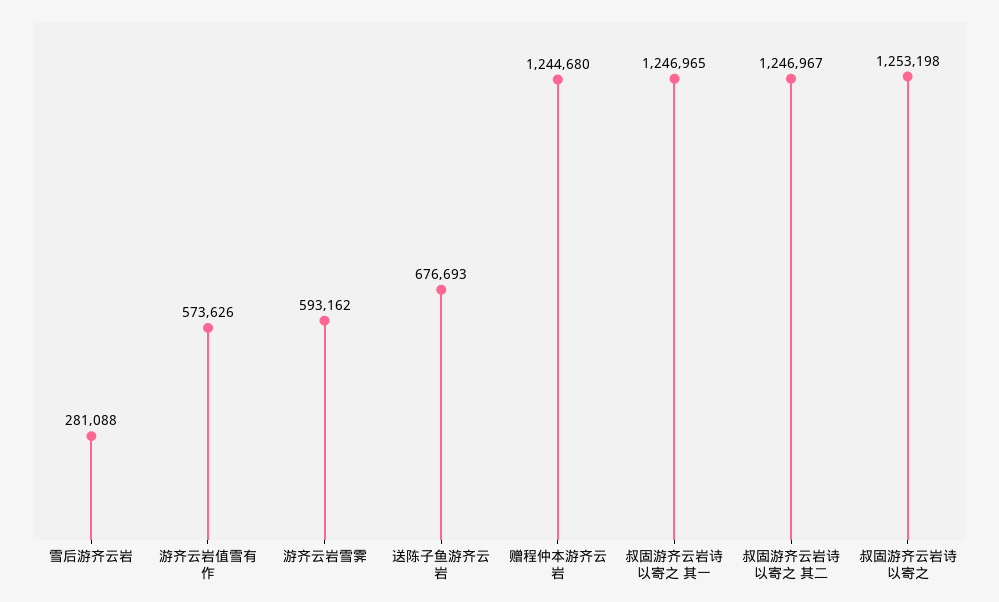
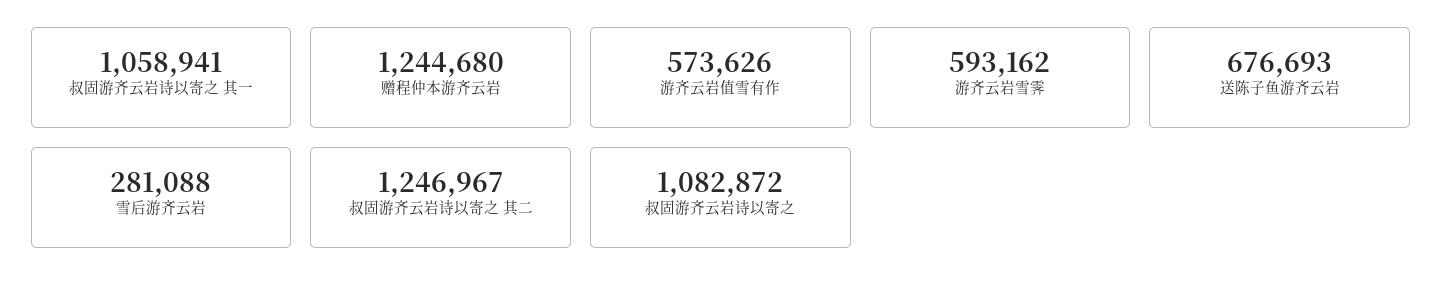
叔固游齐云岩诗以寄之 其一: 1246965 -> 1058941
叔固游齐云岩诗以寄之: 1253198 -> 1082872

